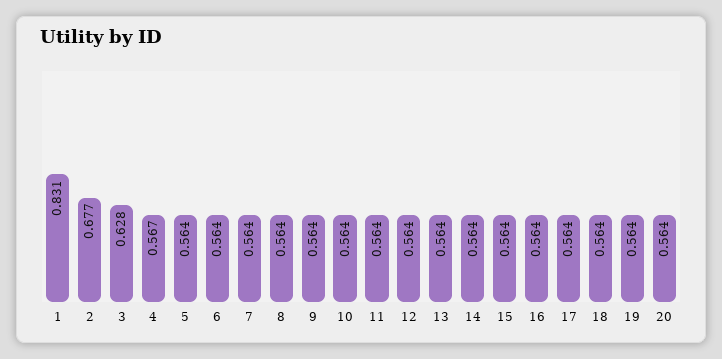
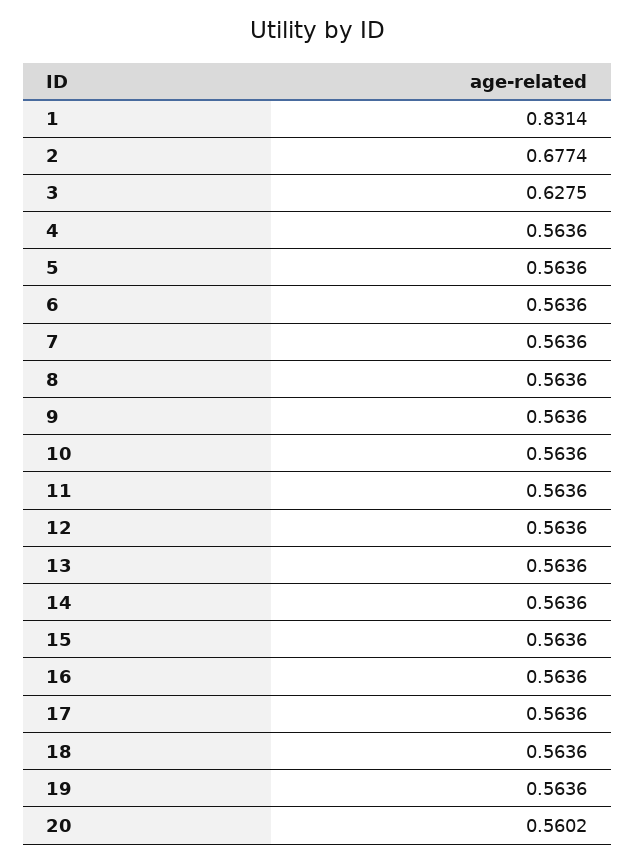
4: 0.567 -> 0.5636
20: 0.564 -> 0.5602

